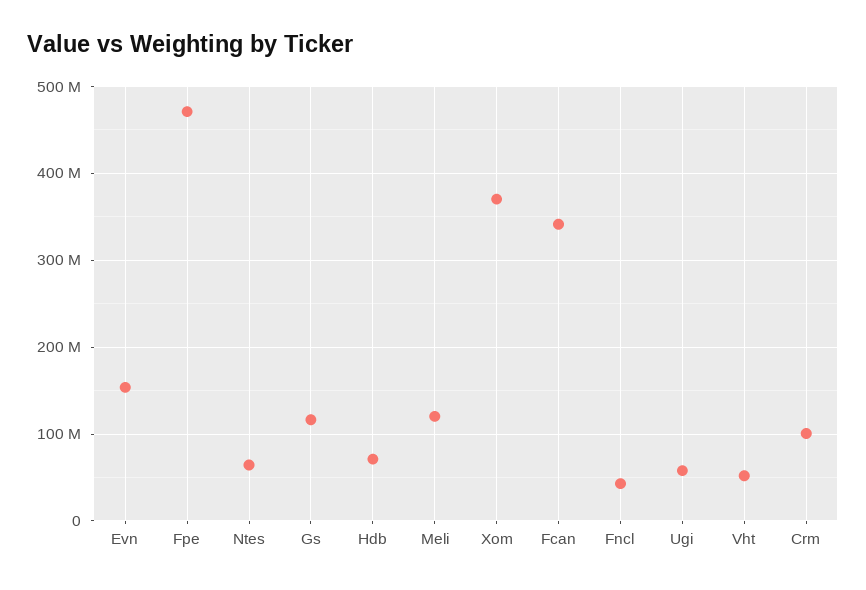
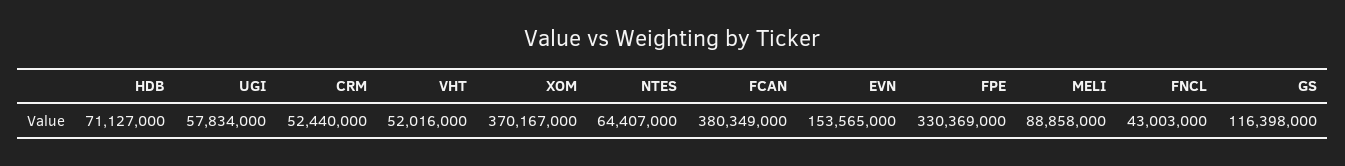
Fpe: 470000000 -> 330369000
Meli: 120000000 -> 88858000
Fcan: 340000000 -> 380349000
Crm: 100000000 -> 52440000

